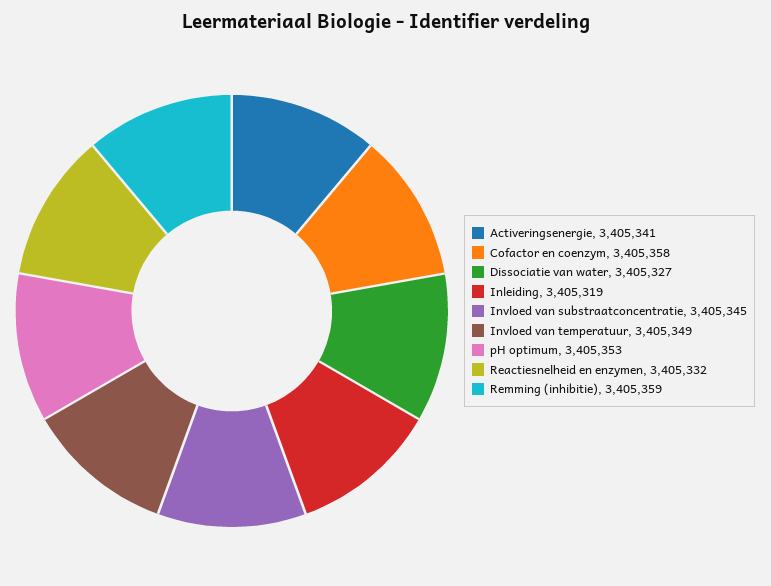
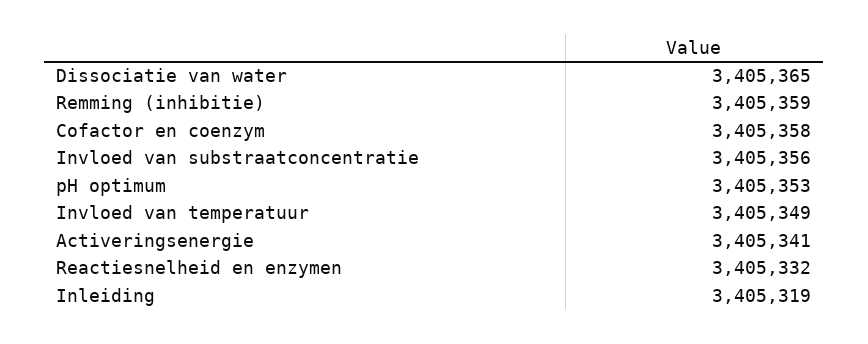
Dissociatie van water: 3405327 -> 3405365
Invloed van substraatconcentratie: 3405345 -> 3405356

